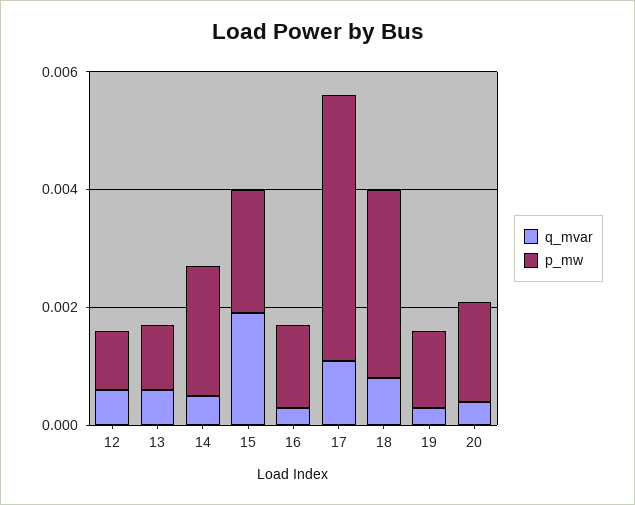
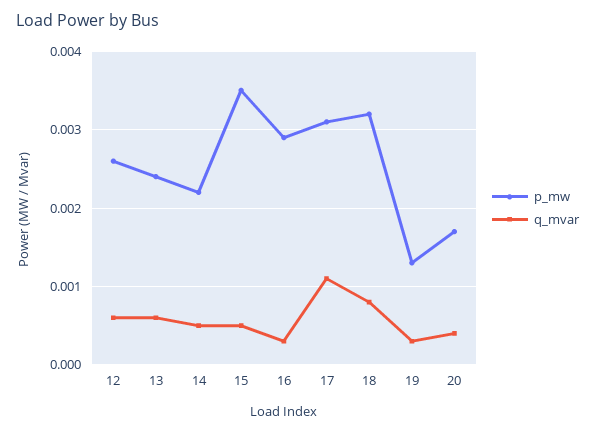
p_mw, 12: 0.001 -> 0.0026
p_mw, 13: 0.001 -> 0.0024
q_mvar, 15: 0.002 -> 0.0005
p_mw, 15: 0.002 -> 0.0035
p_mw, 16: 0.0015 -> 0.0029
p_mw, 17: 0.0045 -> 0.0031

